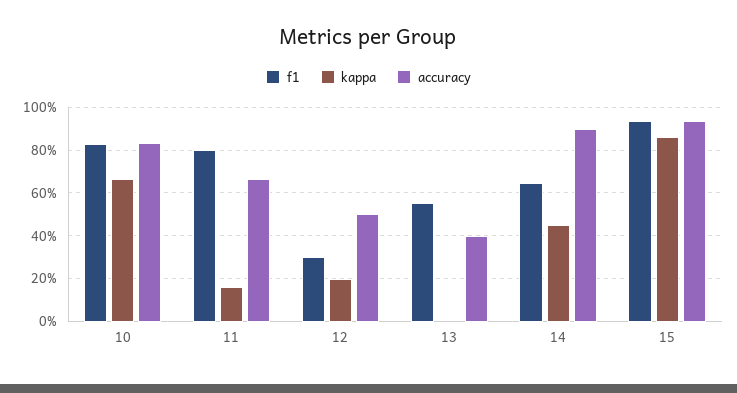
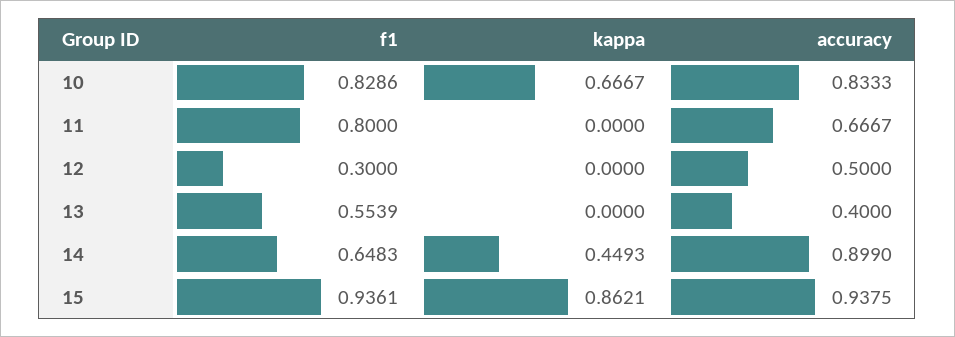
kappa, 11: 0.15 -> 0
kappa, 12: 0.2 -> 0

